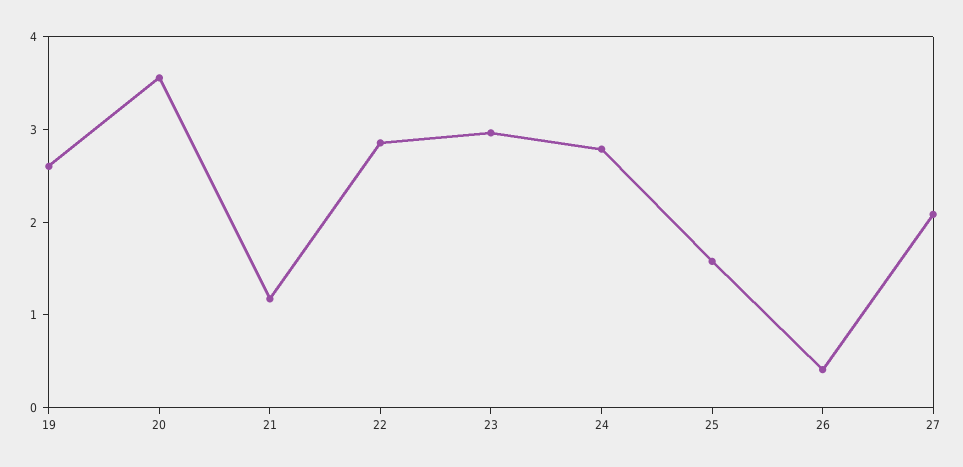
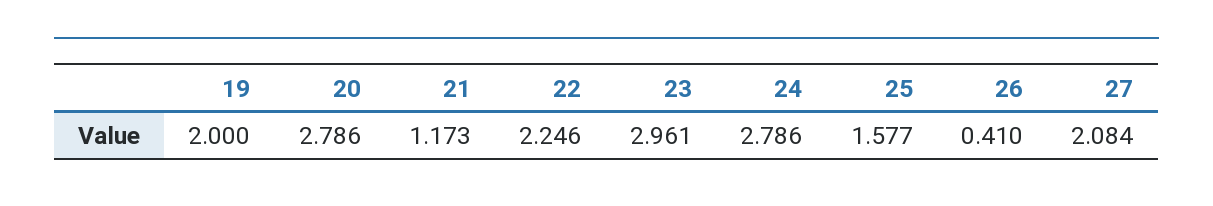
19: 2.6 -> 2
20: 3.6 -> 2.786
22: 2.8 -> 2.246

